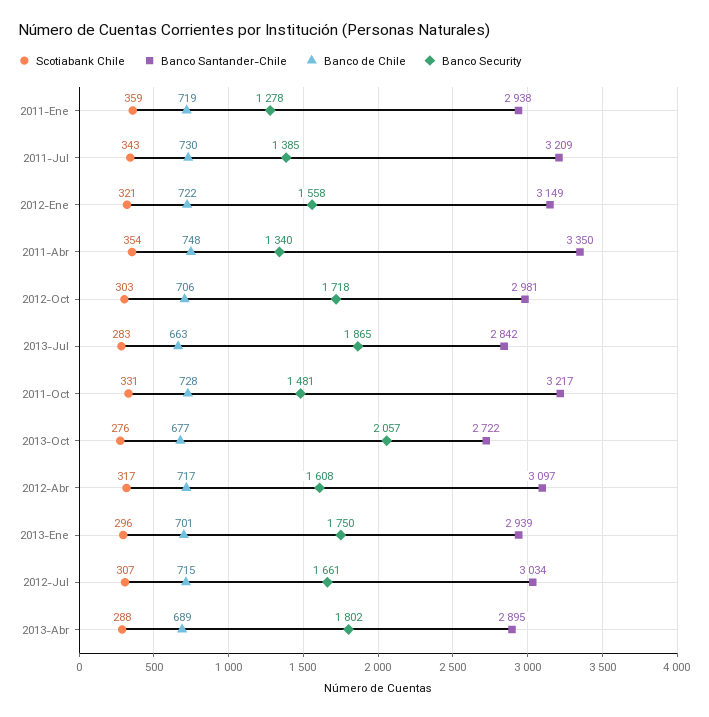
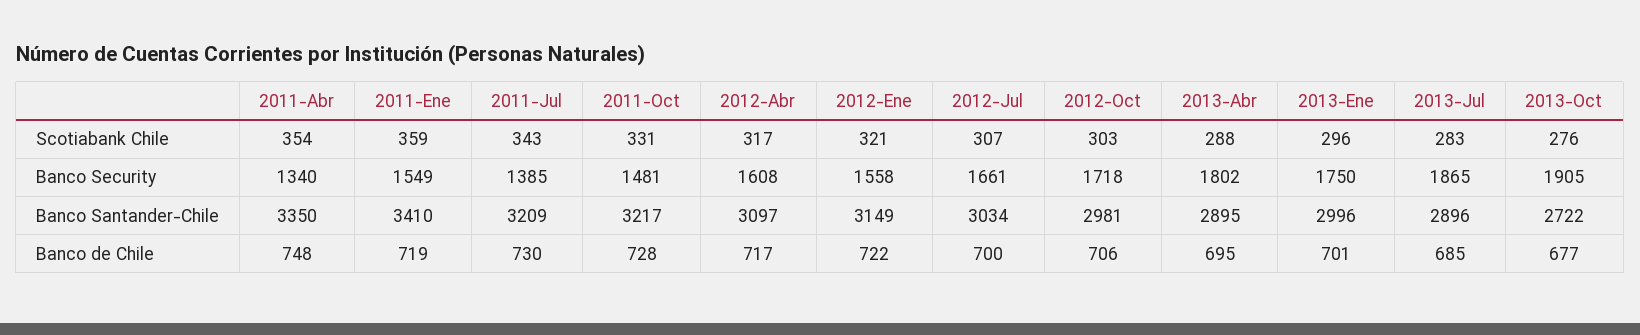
Banco Santander-Chile, 2011-Ene: 2938 -> 3410
Banco Security, 2011-Ene: 1278 -> 1549
Banco Santander-Chile, 2013-Jul: 2842 -> 2896
Banco de Chile, 2013-Jul: 663 -> 685
Banco Security, 2013-Oct: 2057 -> 1905
Banco Santander-Chile, 2013-Ene: 2939 -> 2996
Banco de Chile, 2012-Jul: 715 -> 700
Banco de Chile, 2013-Abr: 689 -> 695

